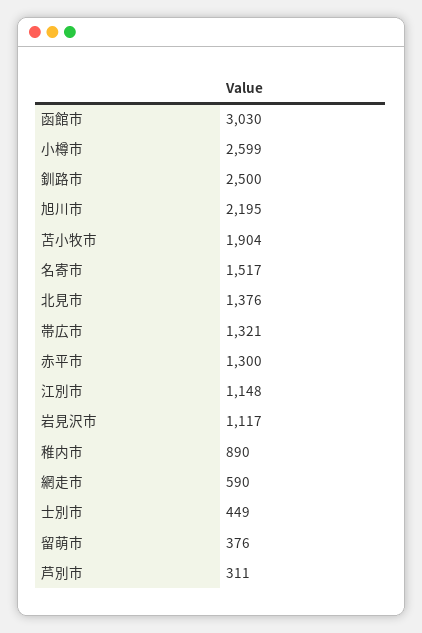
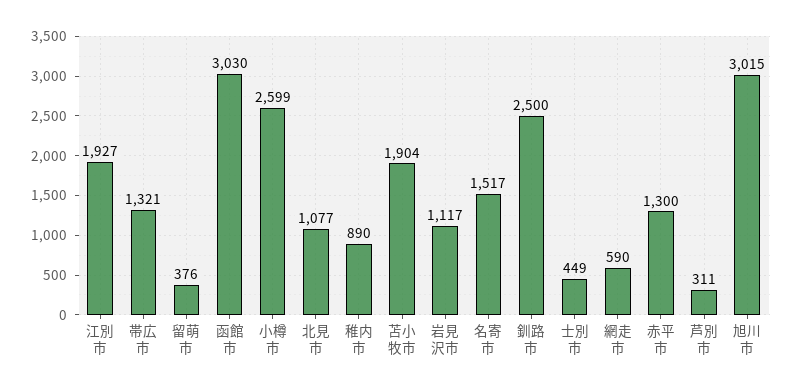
旭川市: 2195 -> 3015
北見市: 1376 -> 1077
江別市: 1148 -> 1927

